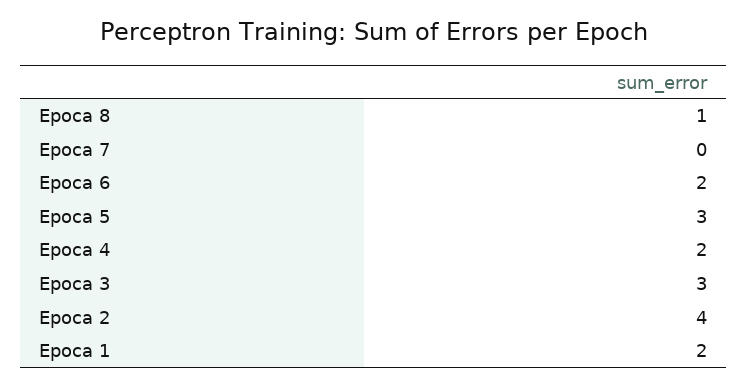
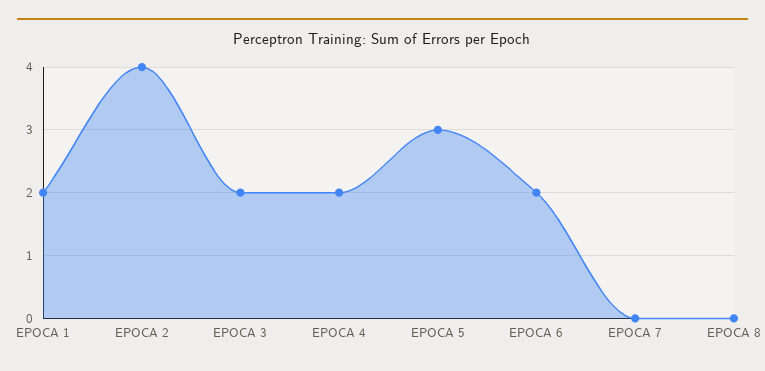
Epoca 8: 1 -> 0
Epoca 3: 3 -> 2

